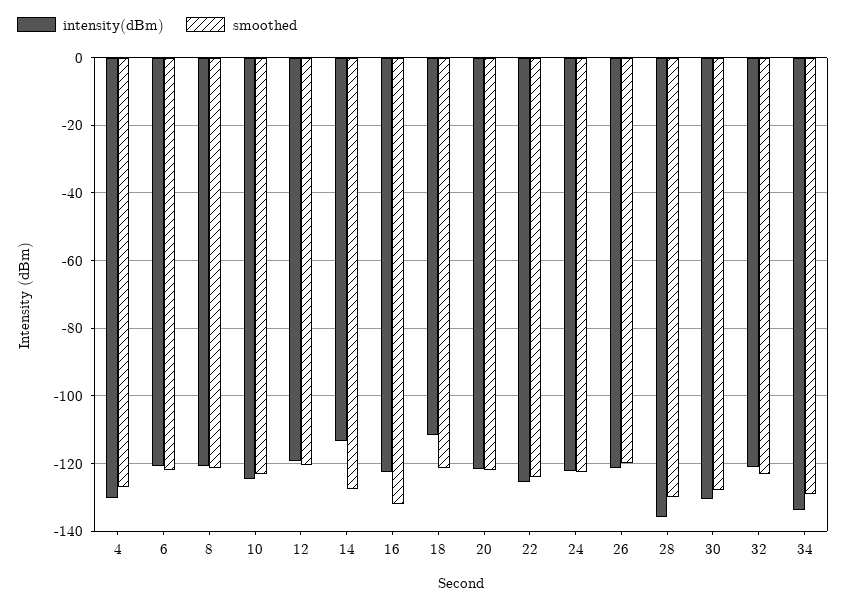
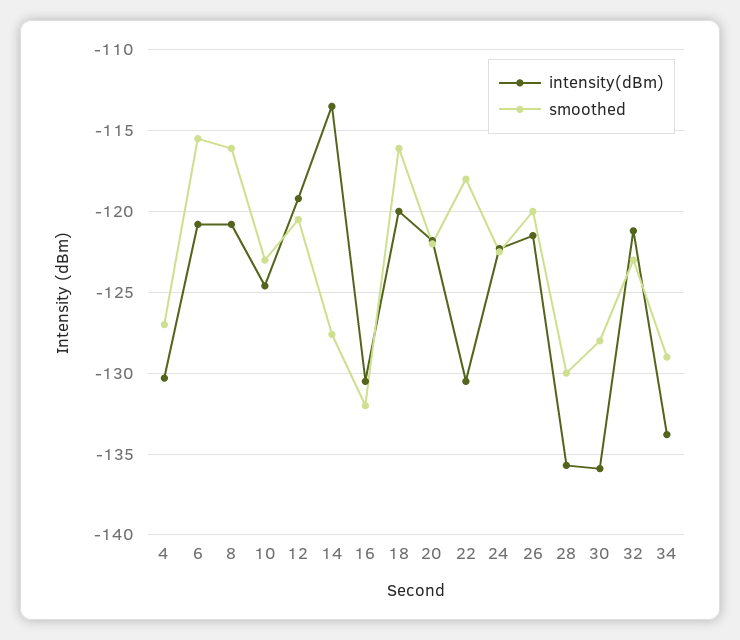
smoothed, 6: -122 -> -115.5
smoothed, 8: -122 -> -116
intensity(dBm), 16: -122 -> -130.5
intensity(dBm), 18: -112 -> -120
smoothed, 18: -122 -> -116
intensity(dBm), 22: -126 -> -130.5
smoothed, 22: -124 -> -118
intensity(dBm), 30: -130 -> -136

